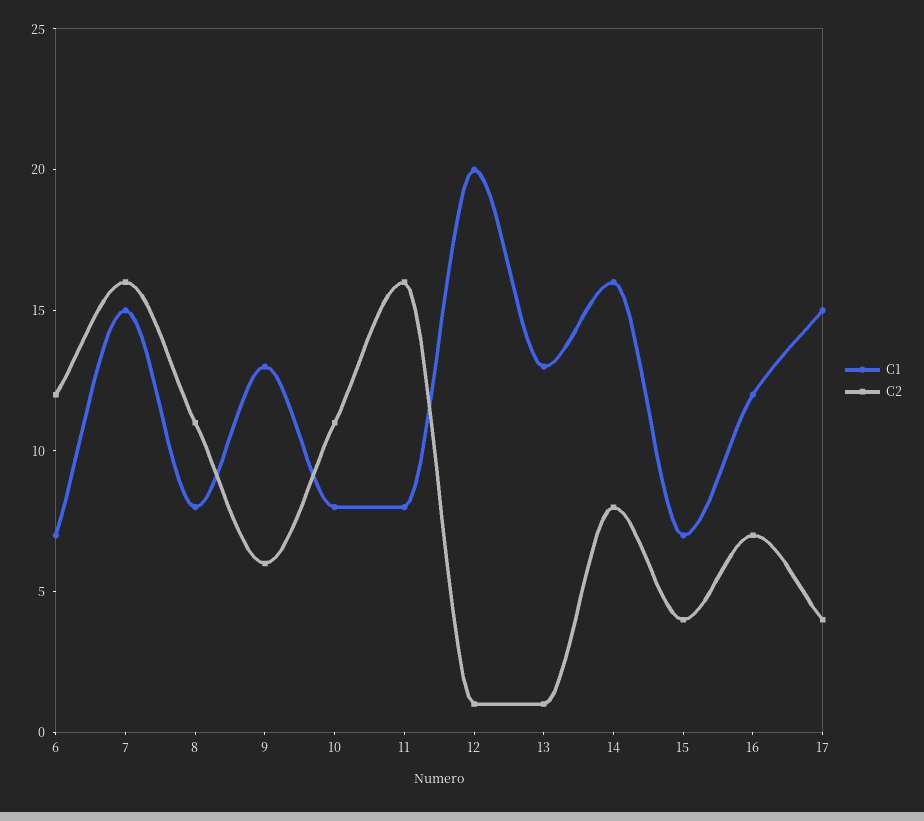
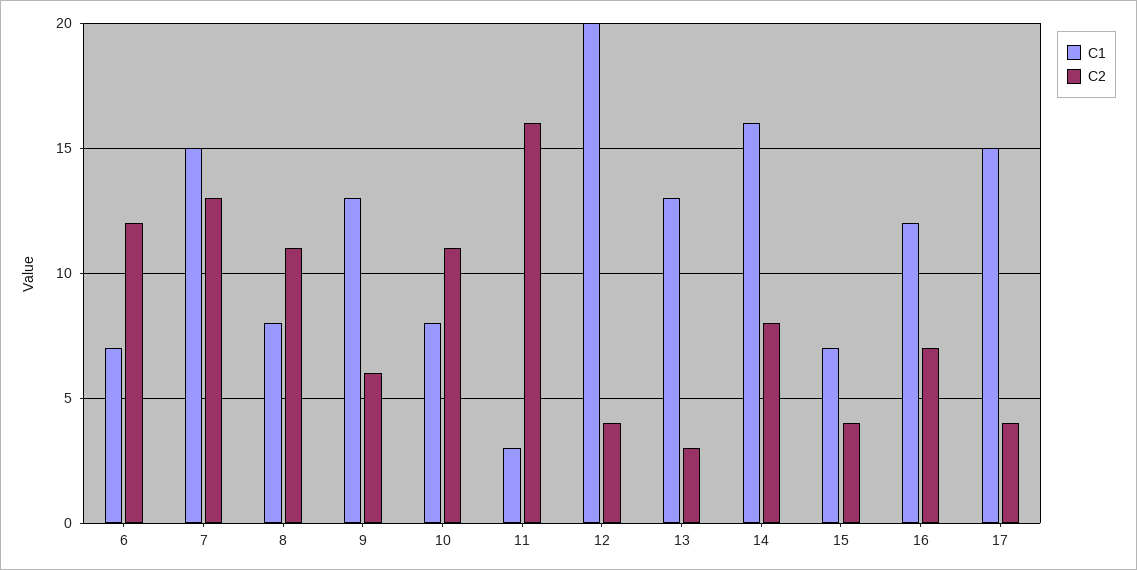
C2, 7: 16 -> 13
C1, 11: 8 -> 3
C2, 12: 1 -> 4
C2, 13: 1 -> 3

